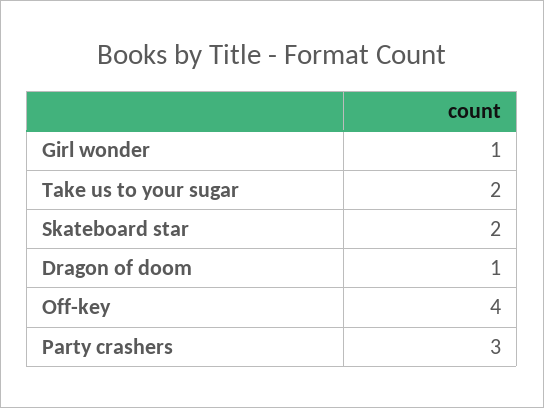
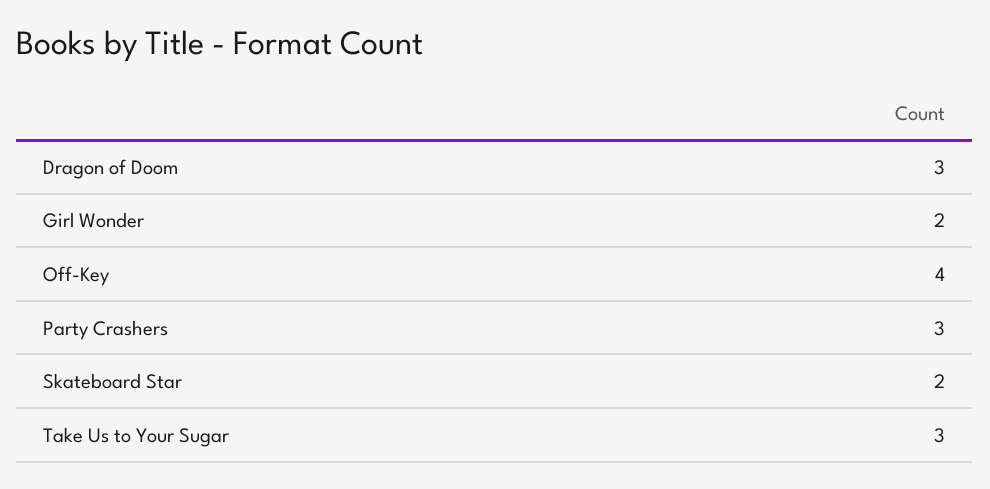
Girl wonder: 1 -> 2
Take us to your sugar: 2 -> 3
Dragon of doom: 1 -> 3

